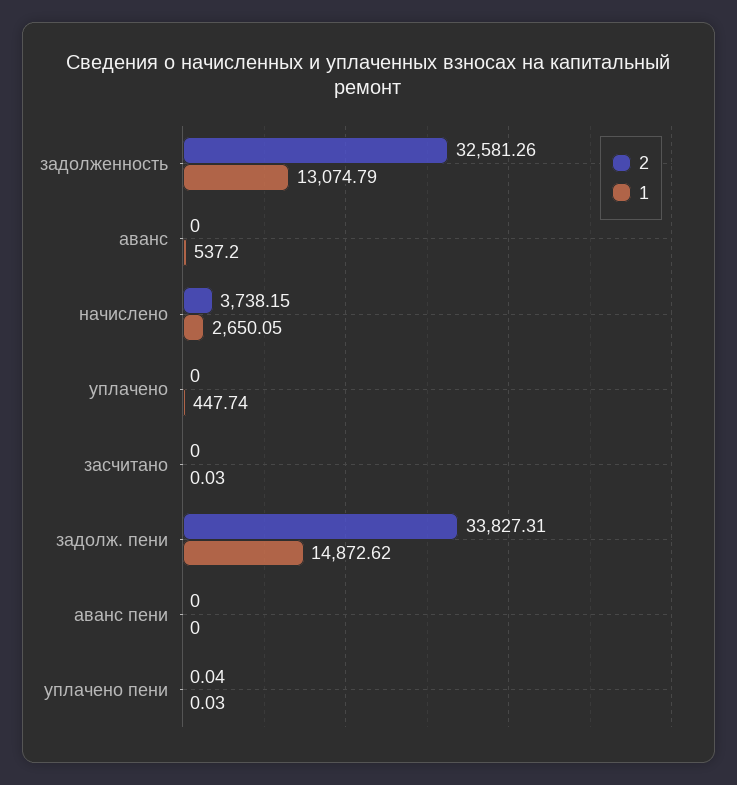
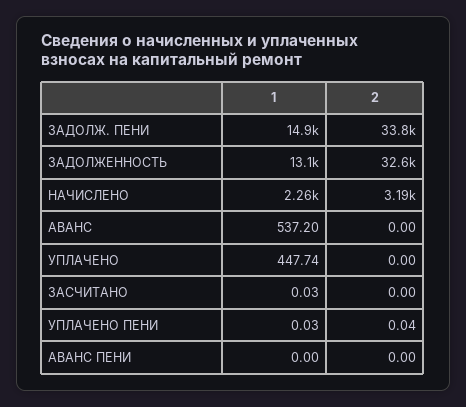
2, начислено: 3738.15 -> 3190
1, начислено: 2650.05 -> 2260

